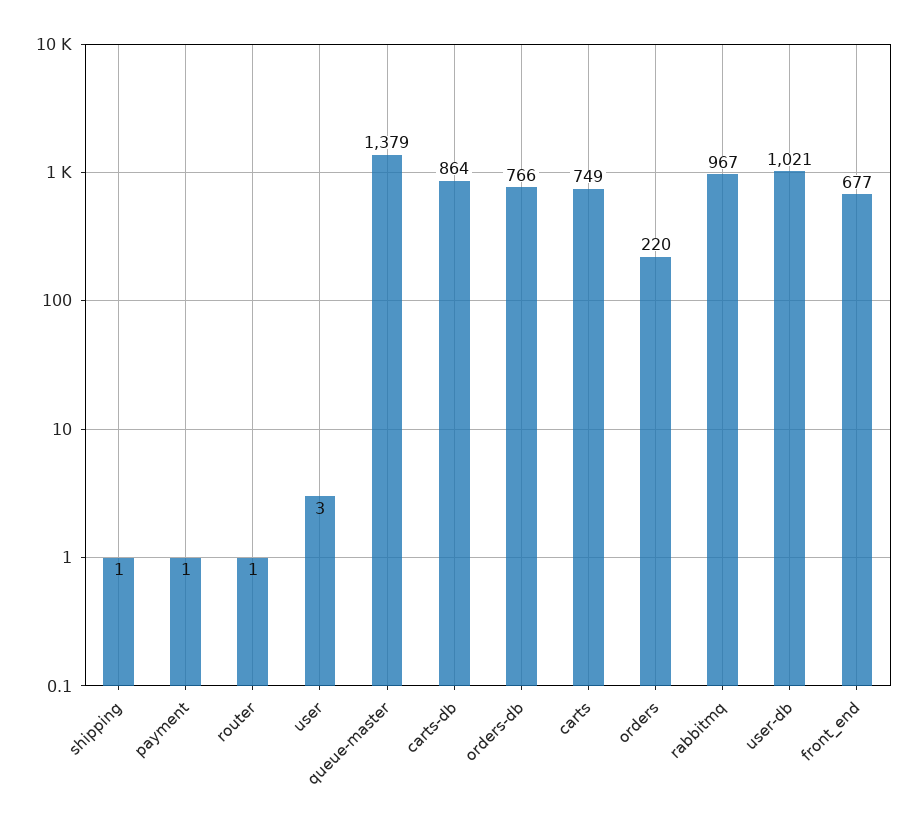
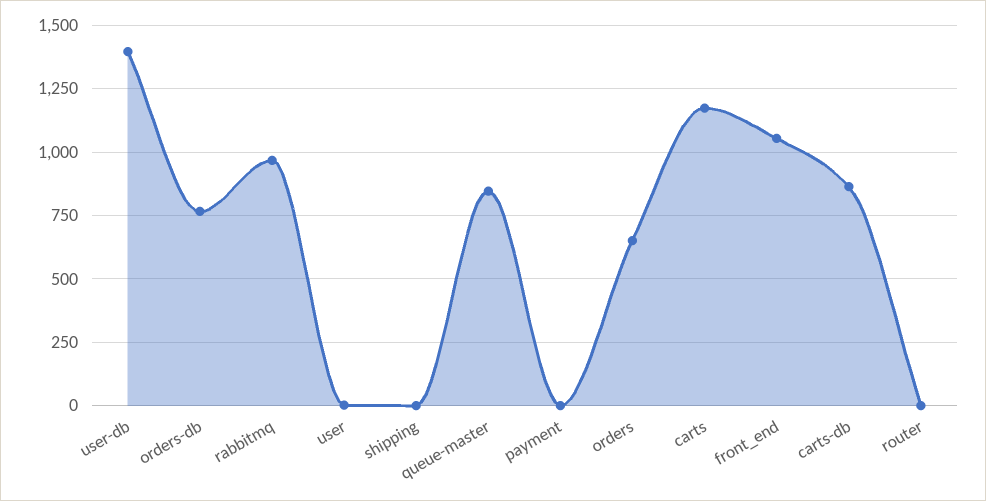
queue-master: 1379 -> 850
carts: 749 -> 1175
orders: 220 -> 650
user-db: 1021 -> 1400
front_end: 677 -> 1050

